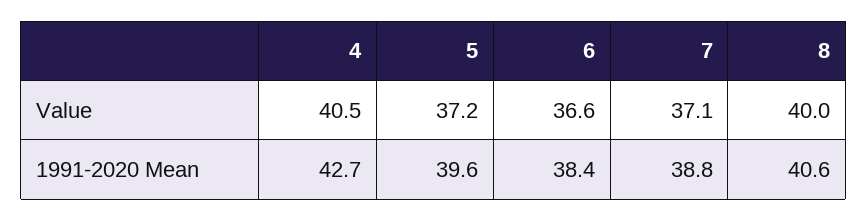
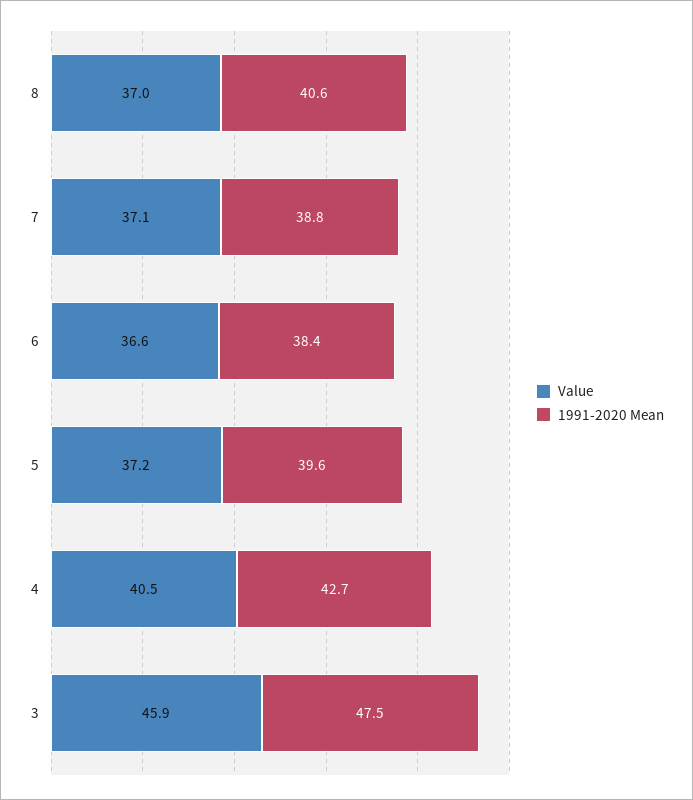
Value, 8: 40 -> 37
Value, 3: none -> 45.9
1991-2020 Mean, 3: none -> 47.5

